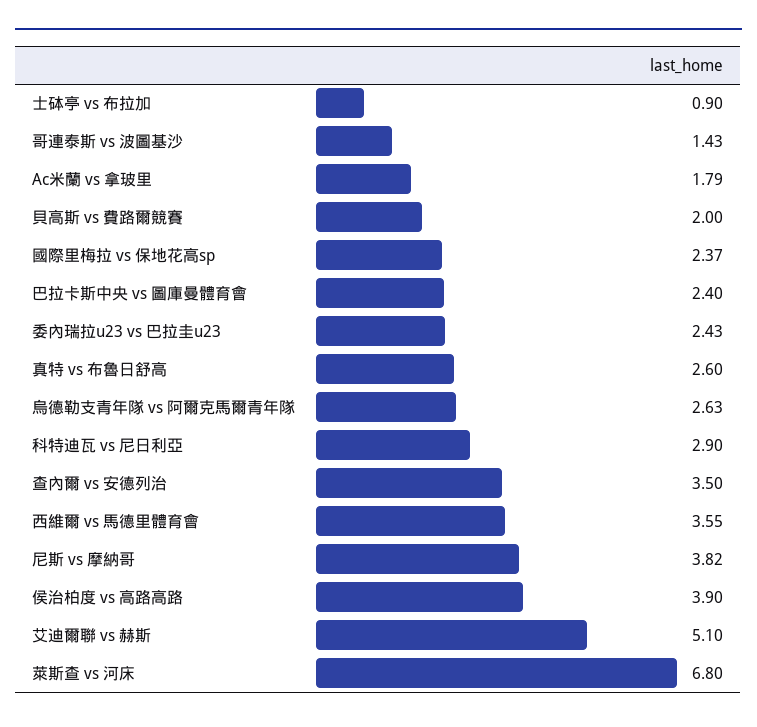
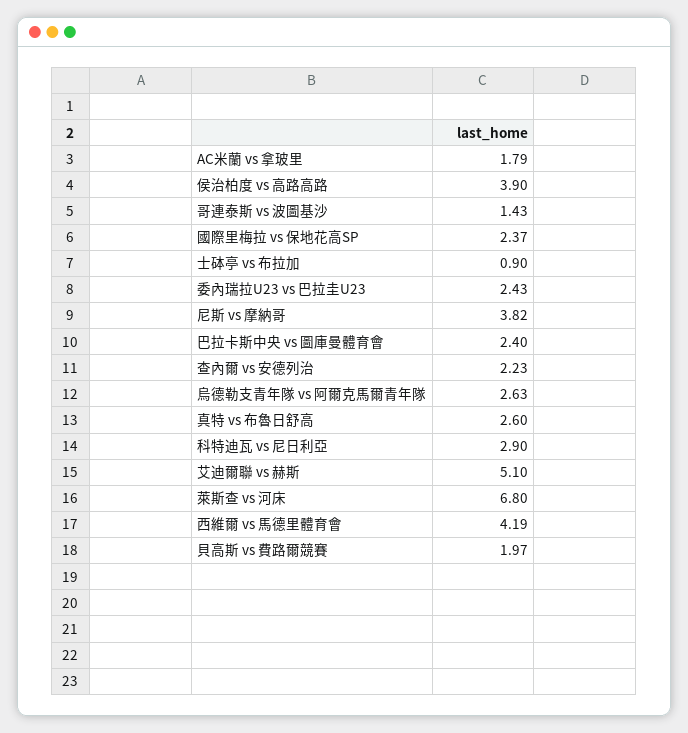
貝高斯 vs 費路爾競賽: 2 -> 1.97
查內爾 vs 安德列治: 3.5 -> 2.23
西維爾 vs 馬德里體育會: 3.55 -> 4.19

